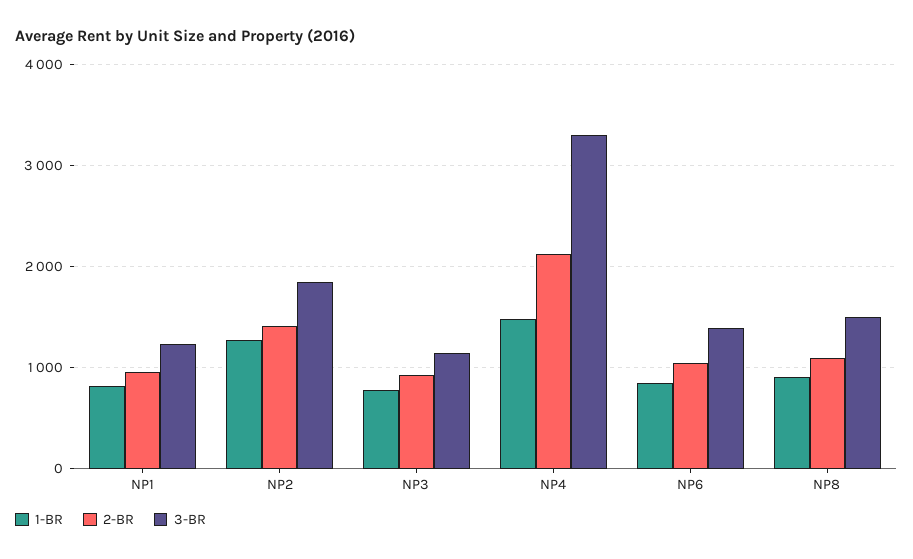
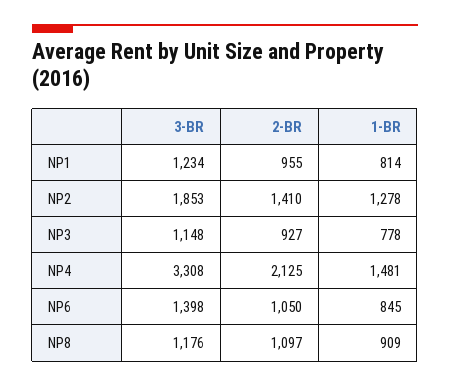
3-BR, NP8: 1500 -> 1176

